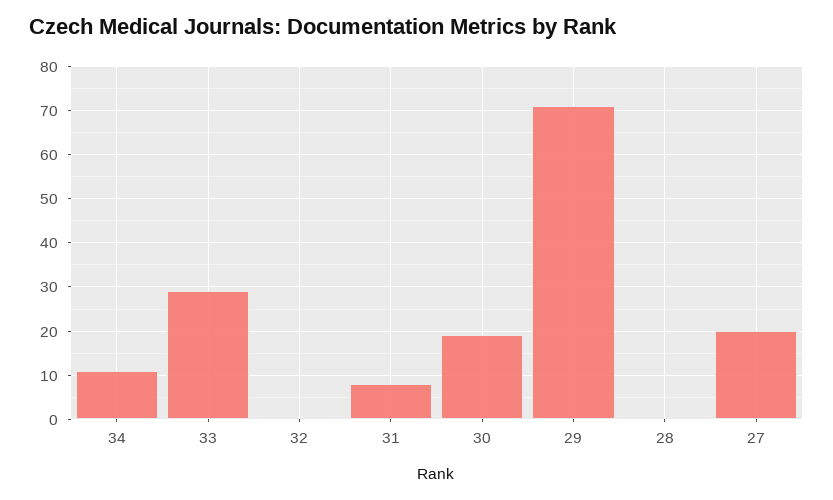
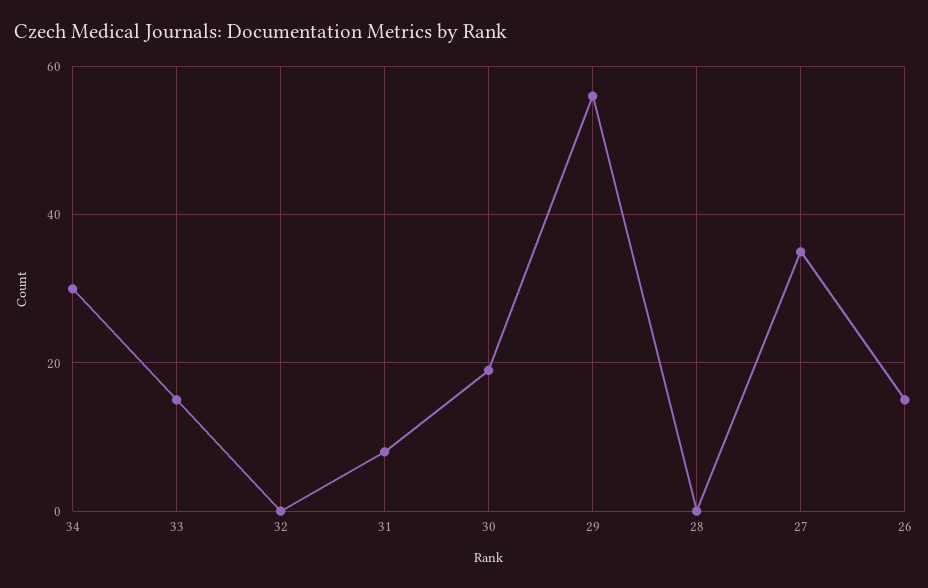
34: 10 -> 30
33: 30 -> 15
29: 70 -> 55
27: 20 -> 35
26: none -> 15

